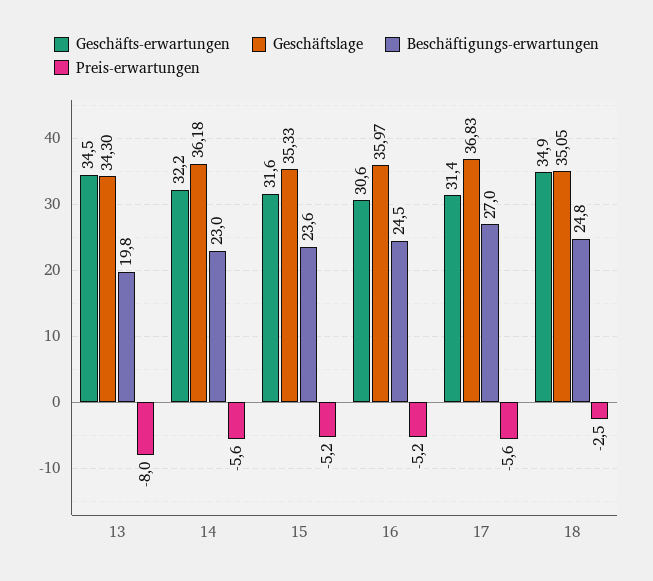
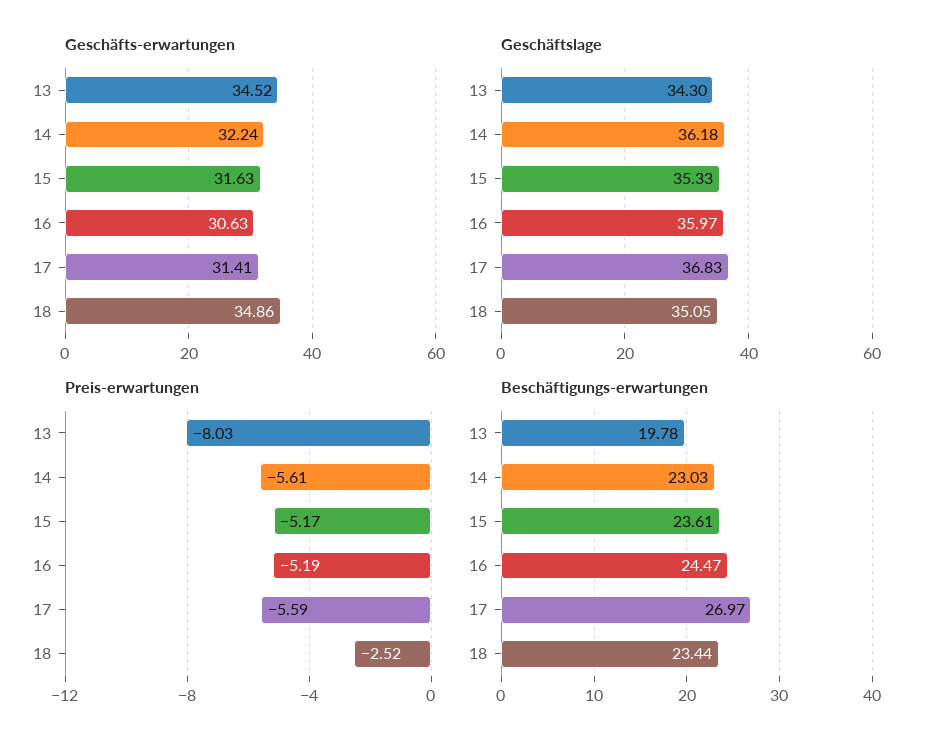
Beschäftigungs-erwartungen, 18: 24.8 -> 23.44

